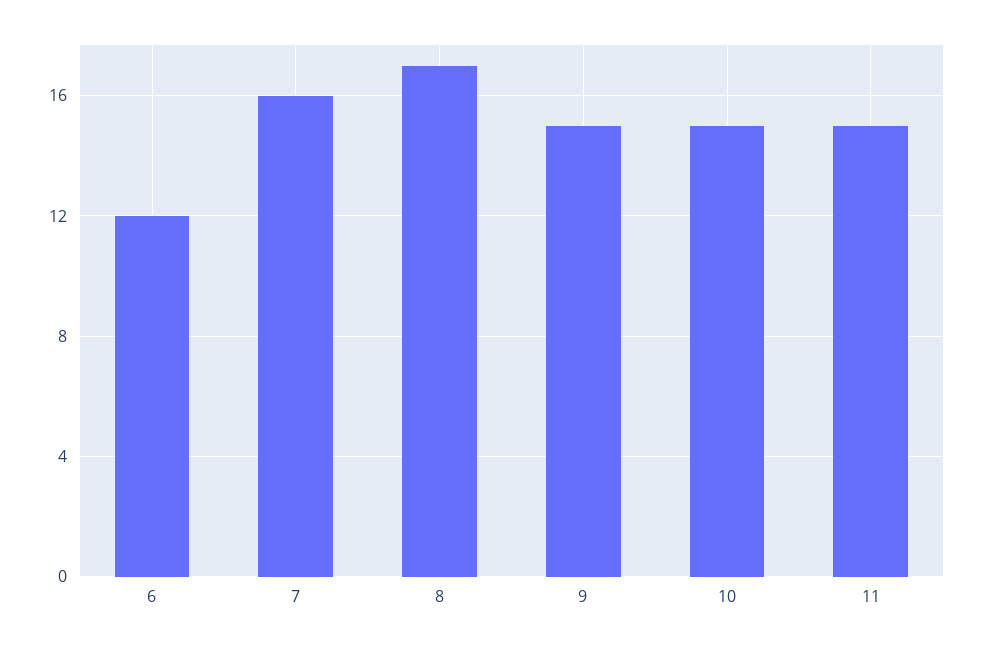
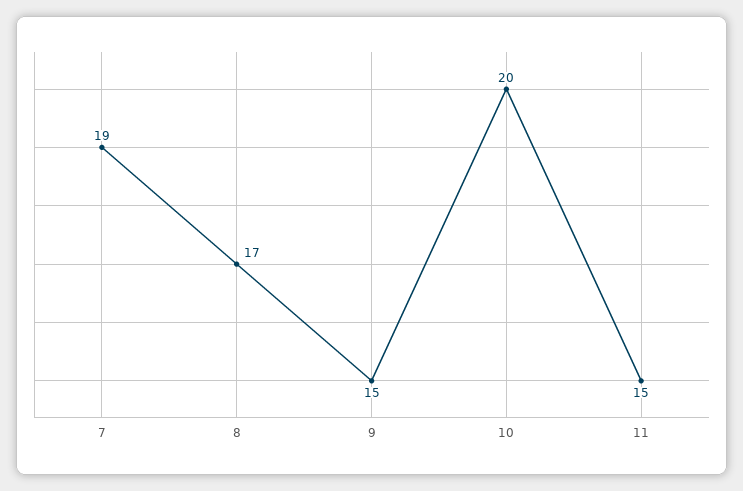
6: 12 -> none
7: 16 -> 19
10: 15 -> 20

